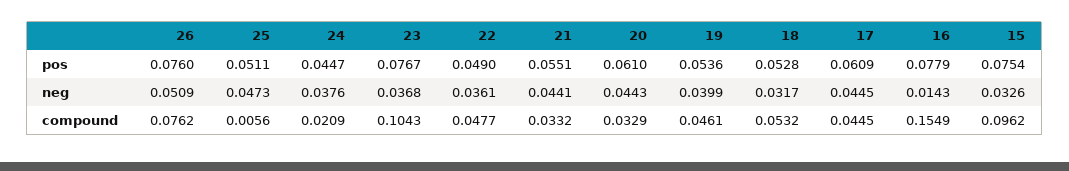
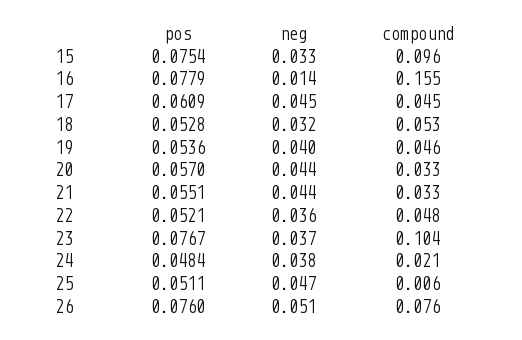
24, pos: 0.0447 -> 0.0484
22, pos: 0.049 -> 0.0521
20, pos: 0.061 -> 0.057

